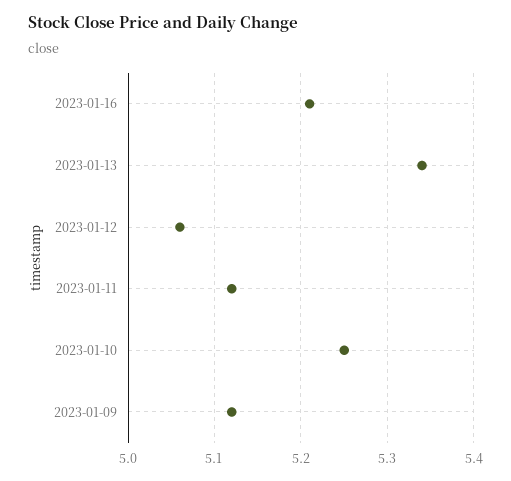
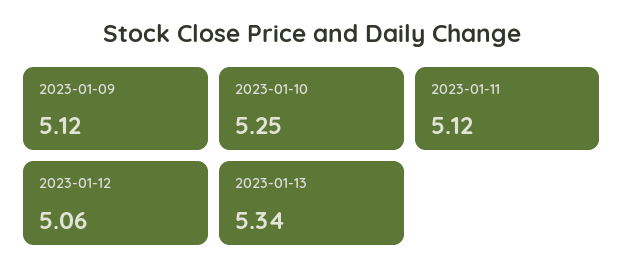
2023-01-16: 5.21 -> none

